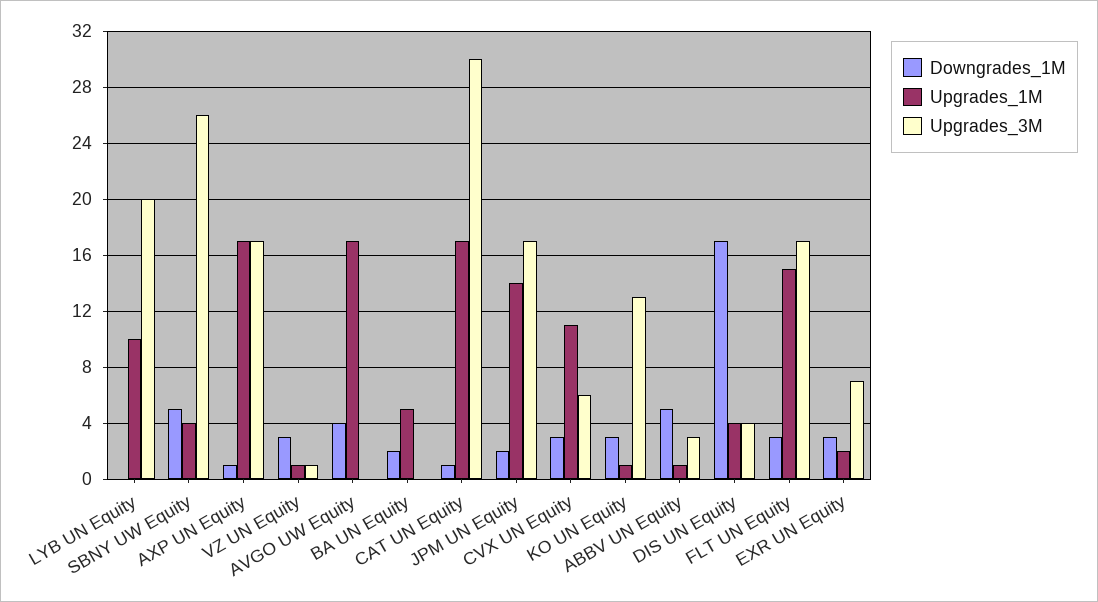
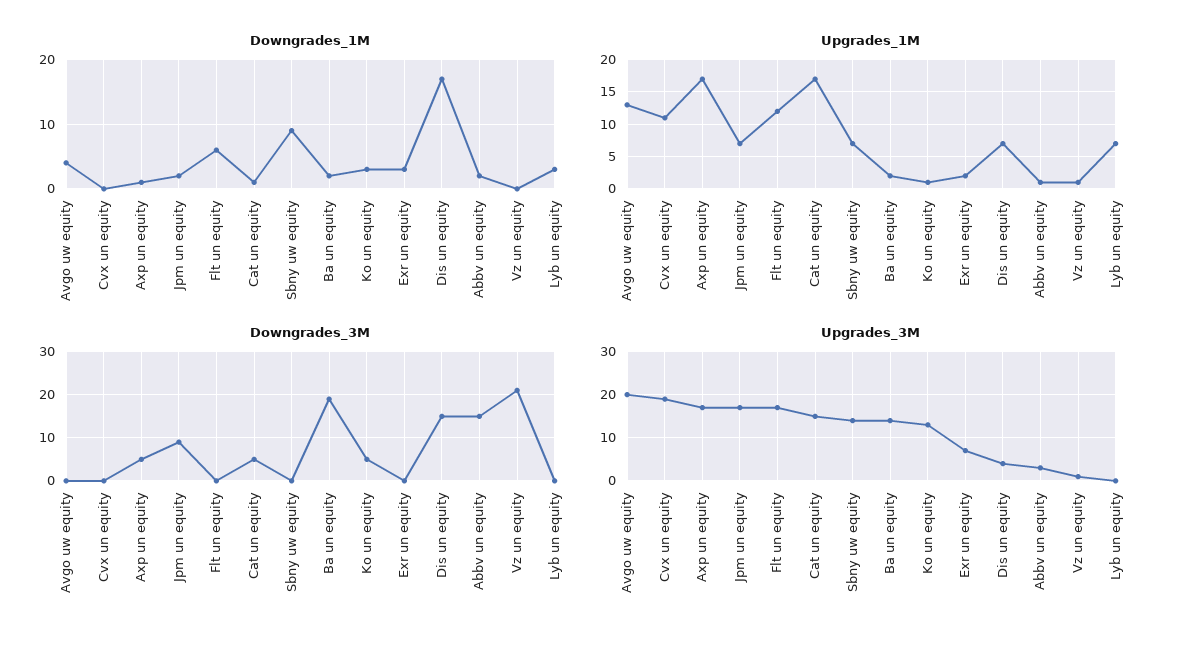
Downgrades_1M, LYB UN Equity: 0 -> 3
Upgrades_1M, LYB UN Equity: 10 -> 7
Upgrades_3M, LYB UN Equity: 20 -> 0
Downgrades_1M, SBNY UW Equity: 5 -> 9
Upgrades_1M, SBNY UW Equity: 4 -> 7
Upgrades_3M, SBNY UW Equity: 26 -> 15
Downgrades_1M, VZ UN Equity: 3 -> 0
Upgrades_1M, AVGO UW Equity: 17 -> 13
Upgrades_3M, AVGO UW Equity: 0 -> 20
Upgrades_1M, BA UN Equity: 5 -> 2
Upgrades_3M, BA UN Equity: 0 -> 15
Upgrades_3M, CAT UN Equity: 30 -> 15
Upgrades_1M, JPM UN Equity: 14 -> 7
Downgrades_1M, CVX UN Equity: 3 -> 0
Upgrades_3M, CVX UN Equity: 6 -> 20
Downgrades_1M, ABBV UN Equity: 5 -> 2
Upgrades_1M, DIS UN Equity: 4 -> 7
Downgrades_1M, FLT UN Equity: 3 -> 6
Upgrades_1M, FLT UN Equity: 15 -> 12
Downgrades_3M, AVGO UW Equity: none -> 0
Downgrades_3M, CVX UN Equity: none -> 0
Downgrades_3M, AXP UN Equity: none -> 5
Downgrades_3M, JPM UN Equity: none -> 10
Downgrades_3M, FLT UN Equity: none -> 0
Downgrades_3M, CAT UN Equity: none -> 5
Downgrades_3M, SBNY UW Equity: none -> 0
Downgrades_3M, BA UN Equity: none -> 20
Downgrades_3M, KO UN Equity: none -> 5
Downgrades_3M, EXR UN Equity: none -> 0
Downgrades_3M, DIS UN Equity: none -> 15
Downgrades_3M, ABBV UN Equity: none -> 15
Downgrades_3M, VZ UN Equity: none -> 20
Downgrades_3M, LYB UN Equity: none -> 0

